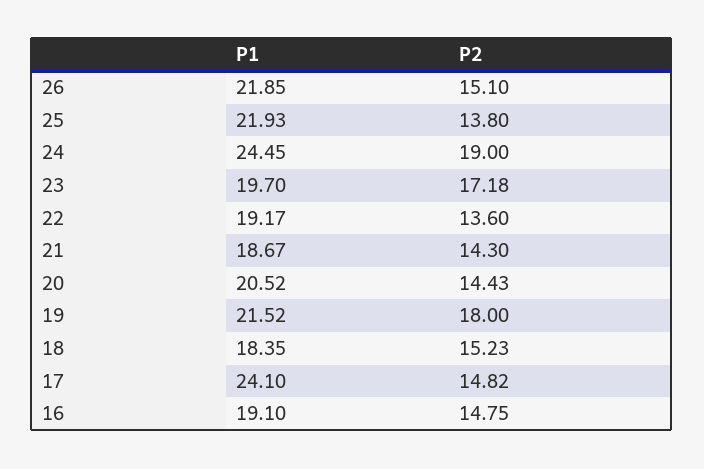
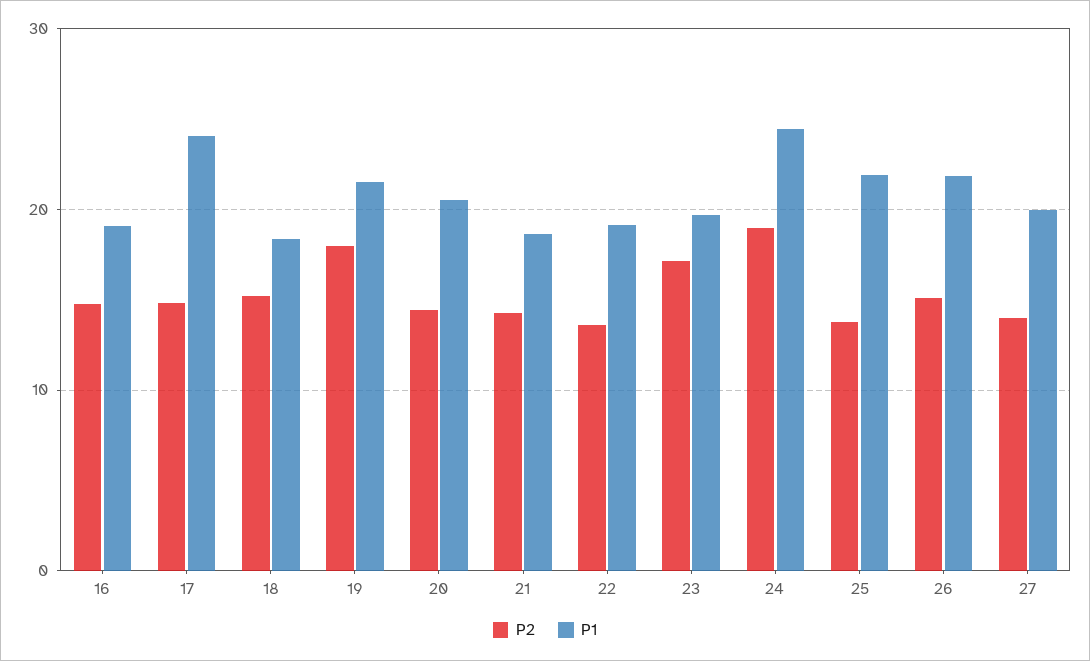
P2, 27: none -> 14
P1, 27: none -> 20

